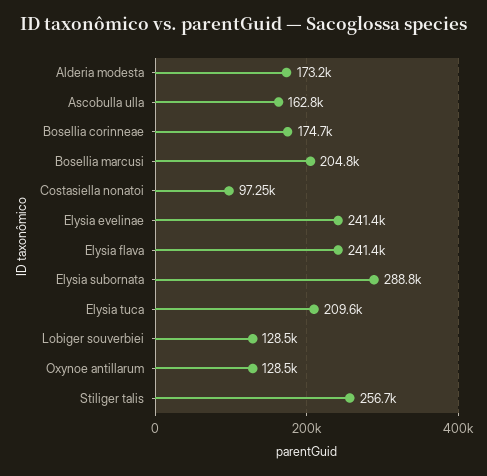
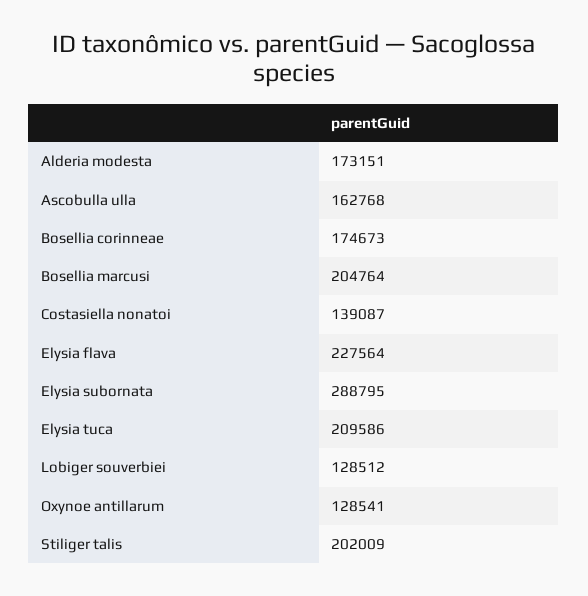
Costasiella nonatoi: 97250 -> 139087
Elysia evelinae: 241400 -> none
Elysia flava: 241400 -> 227564
Stiliger talis: 256700 -> 202009

